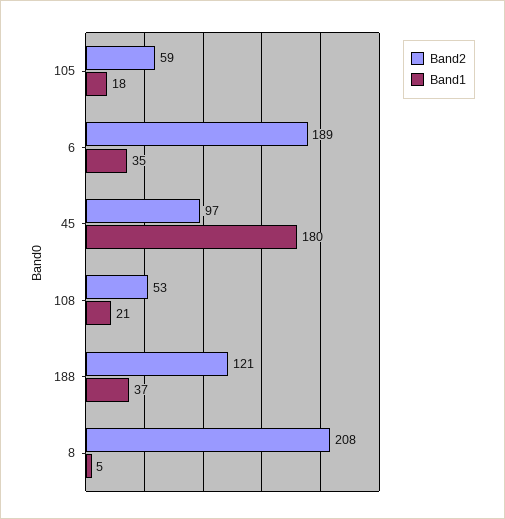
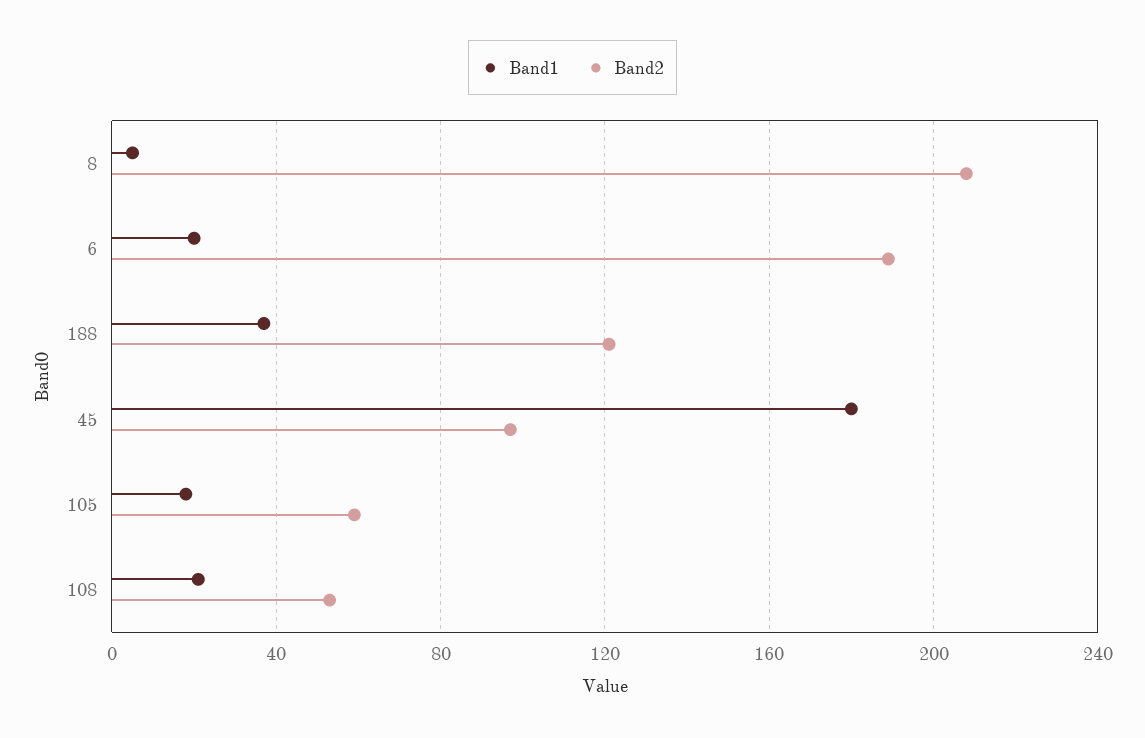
Band1, 6: 35 -> 20

